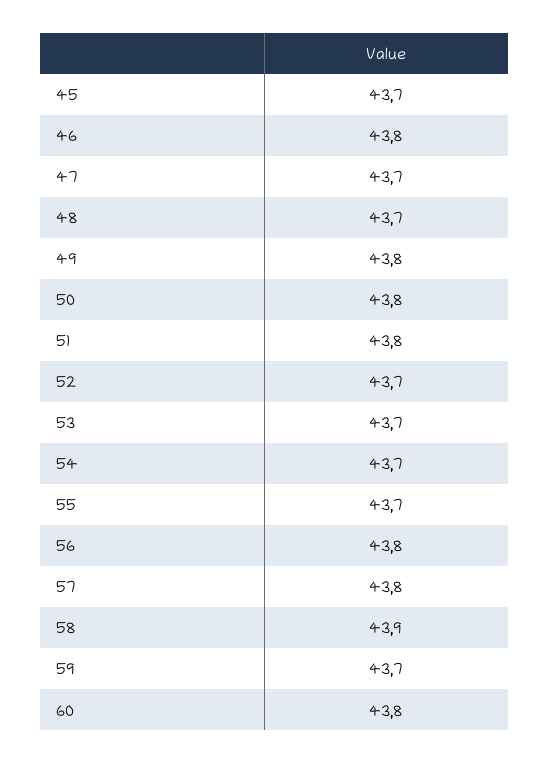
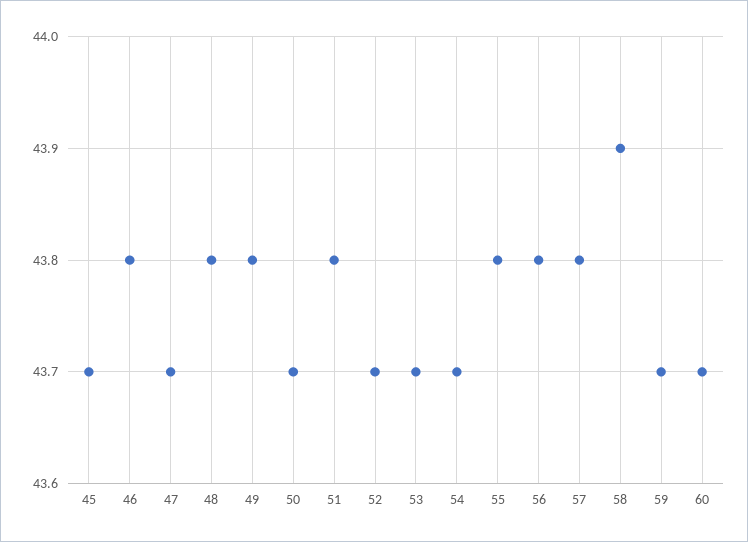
48: 43.7 -> 43.8
50: 43.8 -> 43.7
55: 43.7 -> 43.8
60: 43.8 -> 43.7

